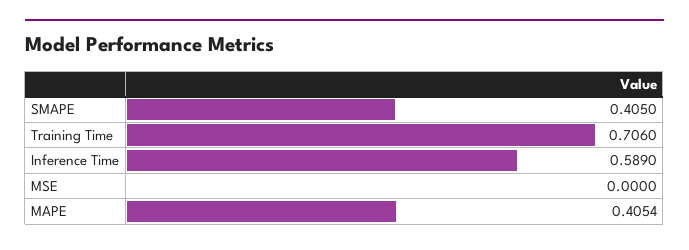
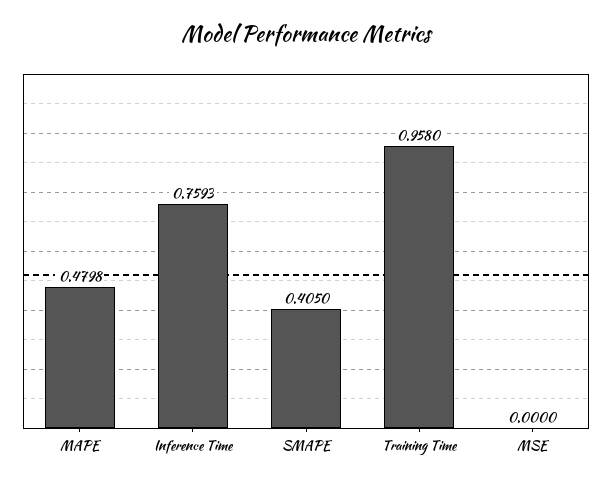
Training Time: 0.706 -> 0.958
Inference Time: 0.589 -> 0.7593
MAPE: 0.4054 -> 0.4798

